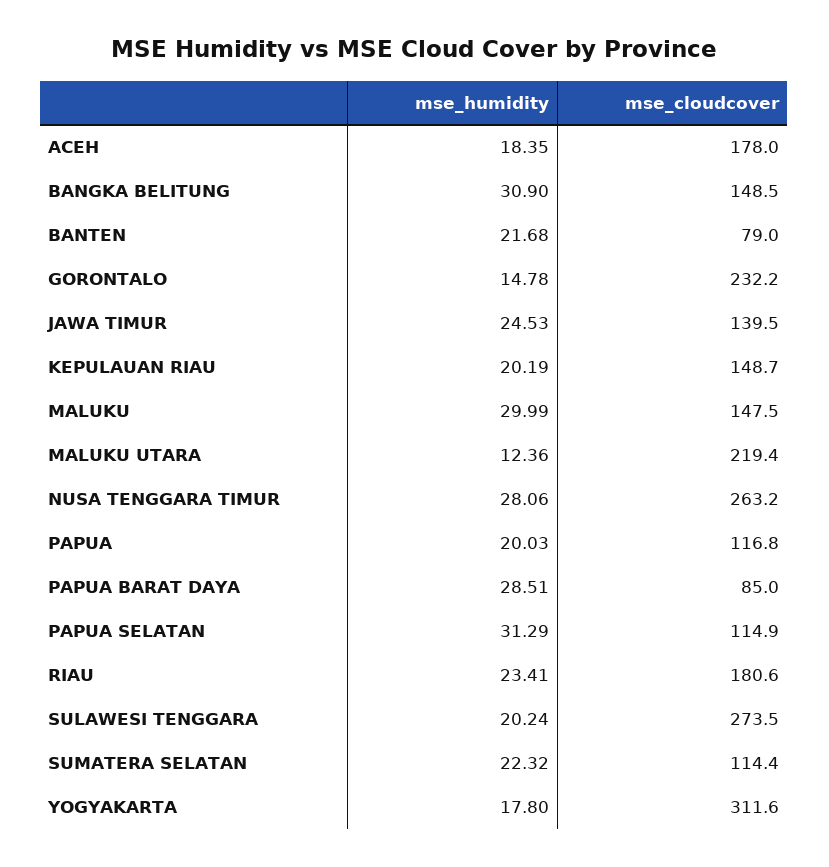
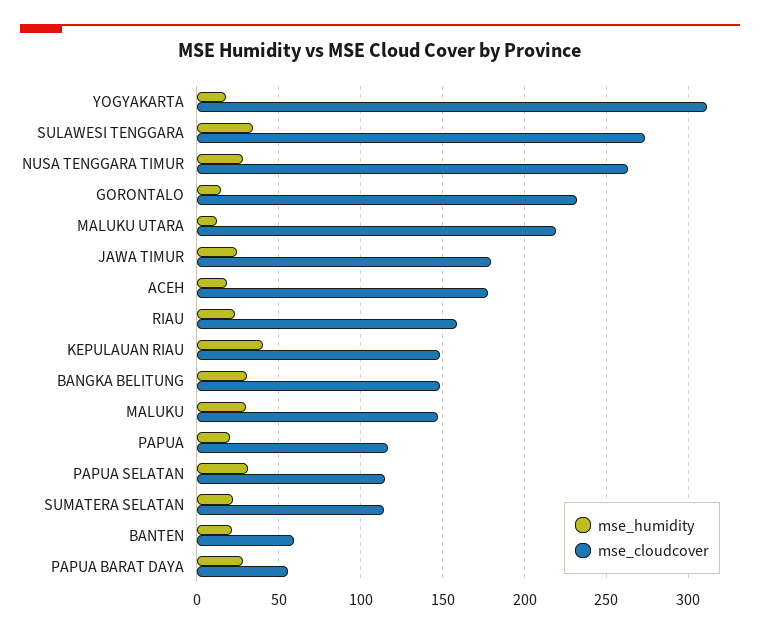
mse_cloudcover, BANTEN: 79 -> 60
mse_cloudcover, JAWA TIMUR: 139.5 -> 180
mse_humidity, KEPULAUAN RIAU: 20.19 -> 40
mse_cloudcover, PAPUA BARAT DAYA: 85 -> 55
mse_cloudcover, RIAU: 180.6 -> 160
mse_humidity, SULAWESI TENGGARA: 20.24 -> 35

